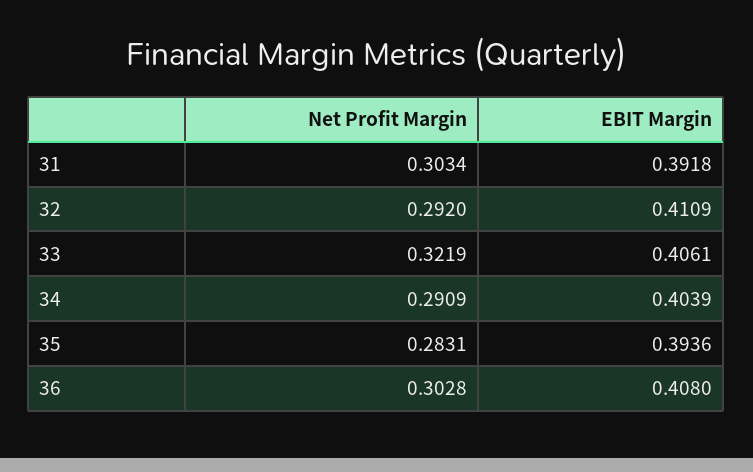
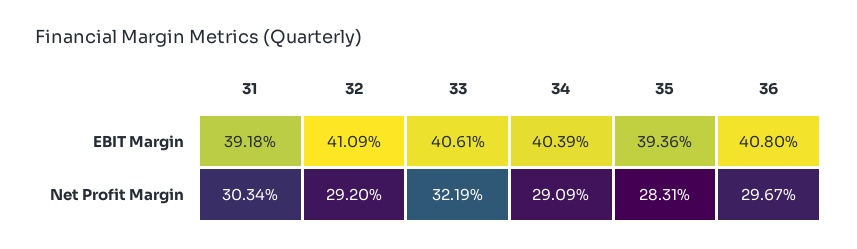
Net Profit Margin, 36: 0.3028 -> 0.2967

